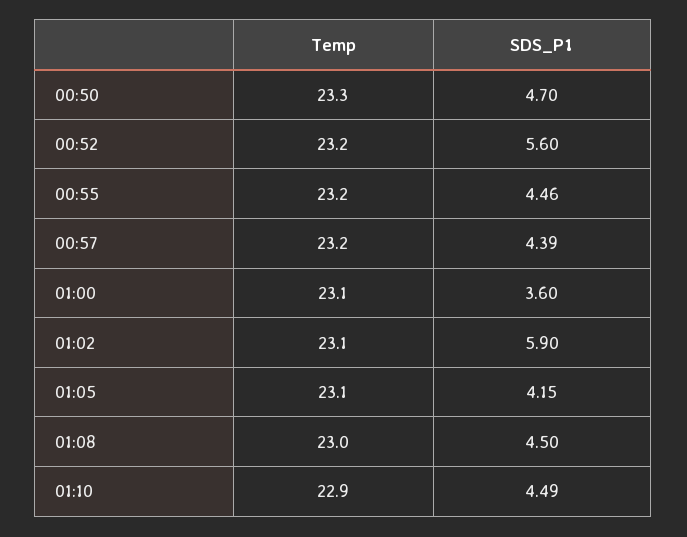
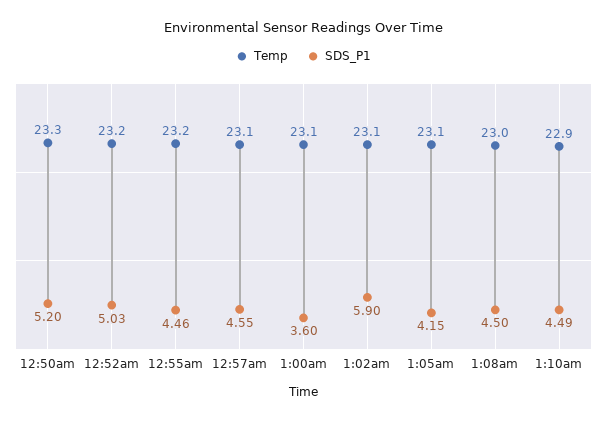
SDS_P1, 00:50: 4.7 -> 5.2
SDS_P1, 00:52: 5.6 -> 5.03
Temp, 00:57: 23.2 -> 23.1
SDS_P1, 00:57: 4.39 -> 4.55

